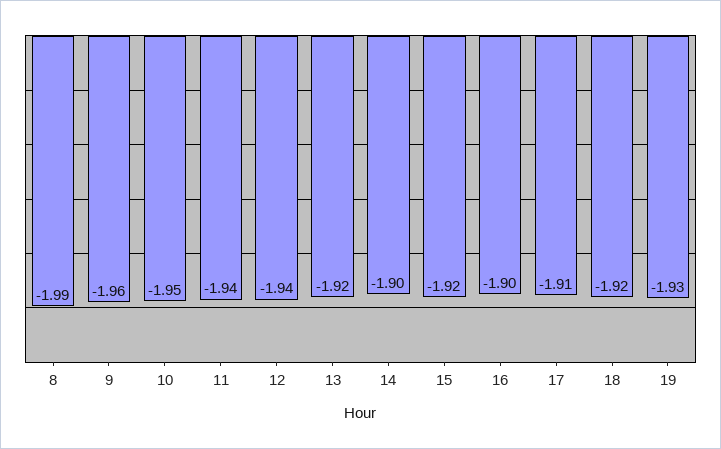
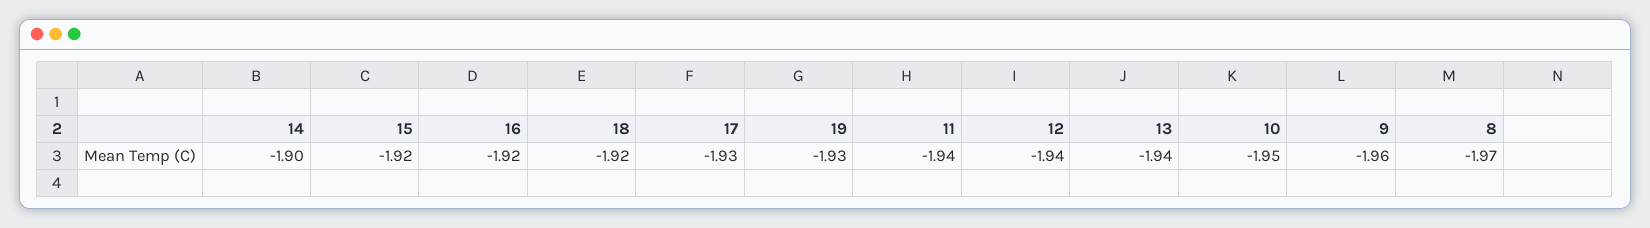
8: -1.99 -> -1.97
13: -1.92 -> -1.94
16: -1.9 -> -1.92
17: -1.91 -> -1.93

